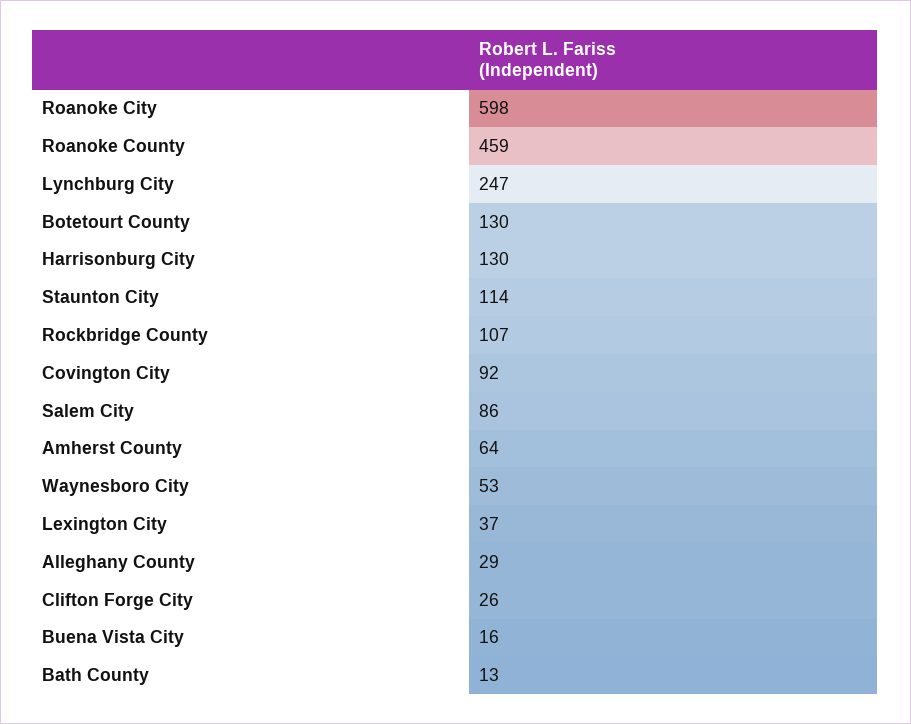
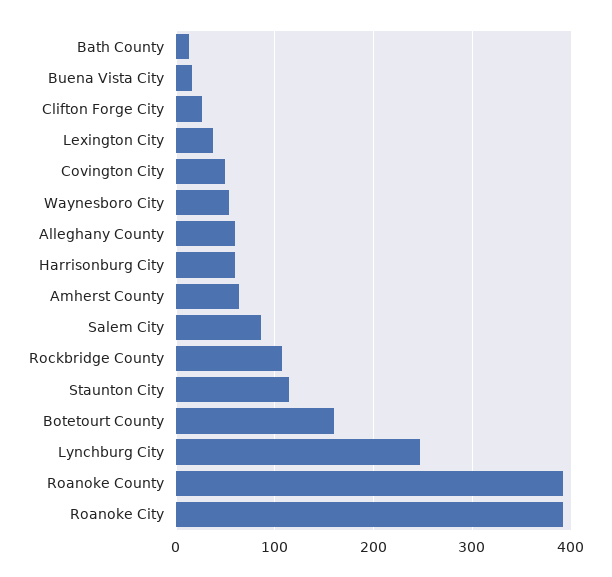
Roanoke City: 598 -> 390
Roanoke County: 459 -> 390
Botetourt County: 130 -> 160
Harrisonburg City: 130 -> 60
Covington City: 92 -> 50
Alleghany County: 29 -> 60

